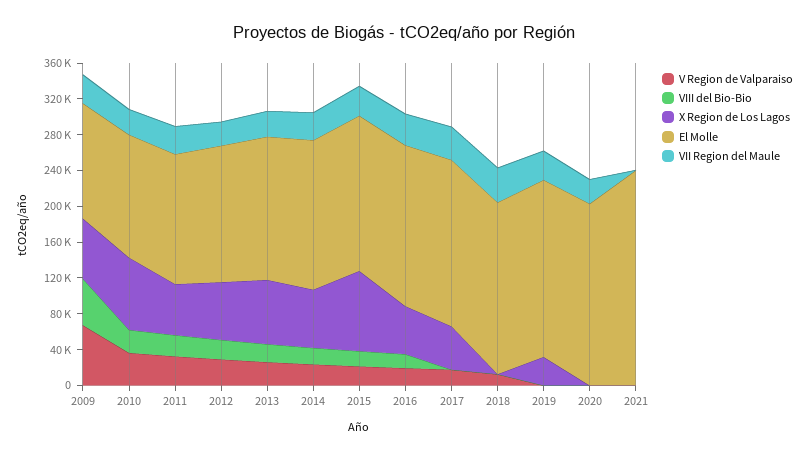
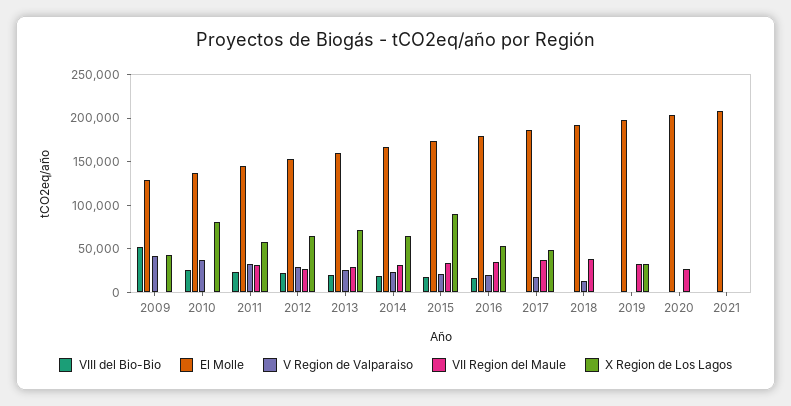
V Region de Valparaiso, 2009: 70000 -> 40000
X Region de Los Lagos, 2009: 70000 -> 40000
VII Region del Maule, 2009: 30000 -> 0
VII Region del Maule, 2010: 30000 -> 0
El Molle, 2021: 240000 -> 210000

